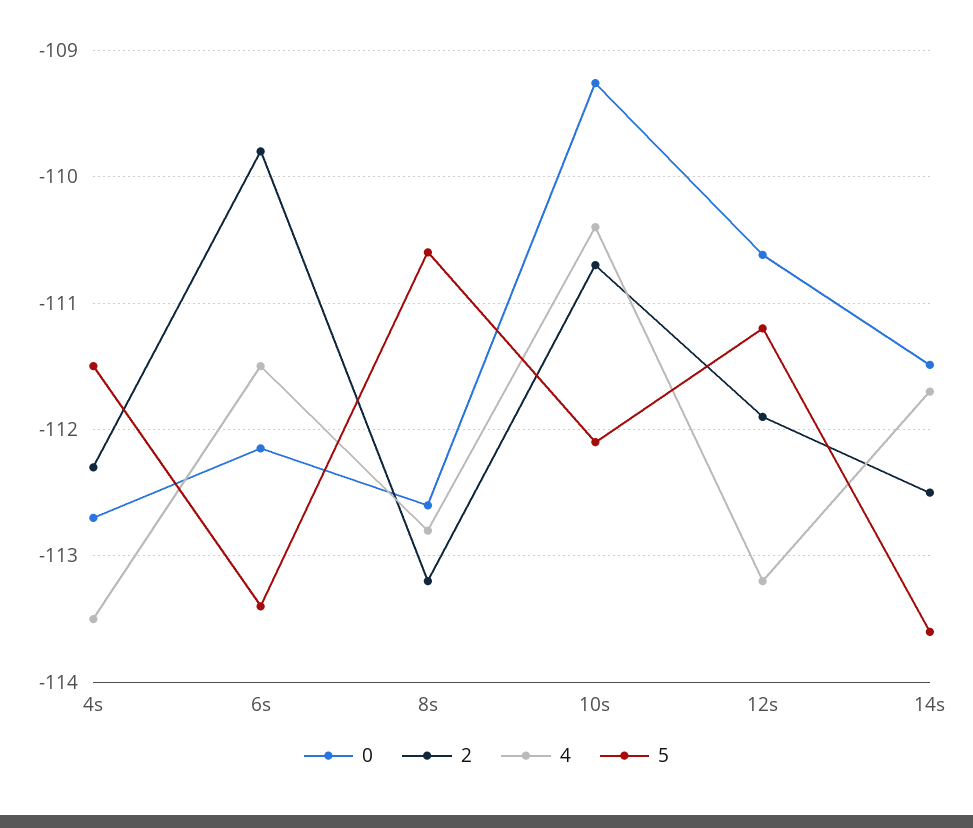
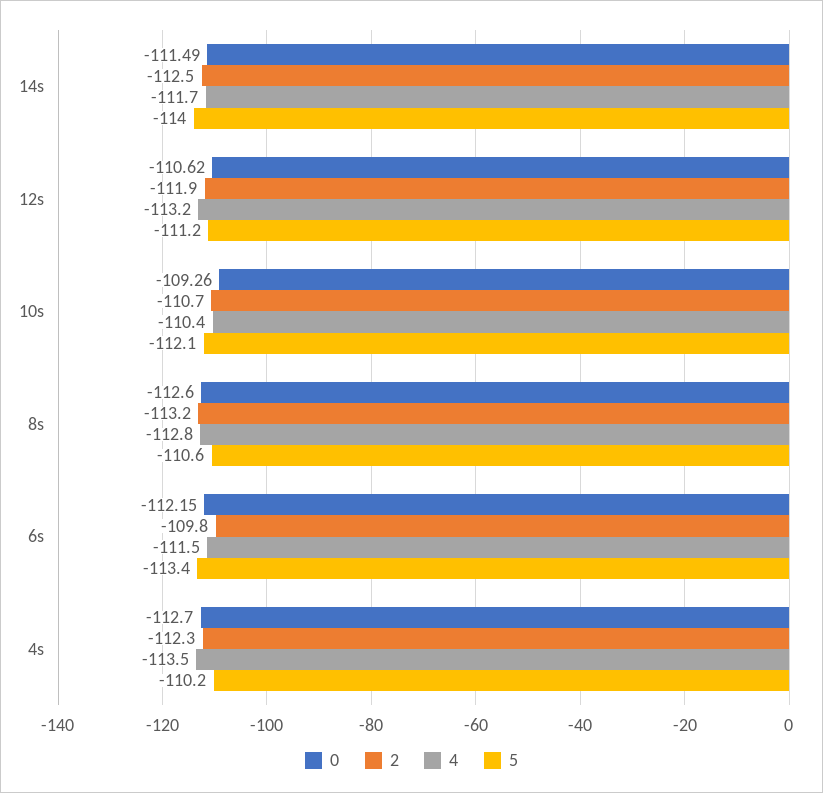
5, 4s: -111.5 -> -110.2
5, 14s: -113.6 -> -114

